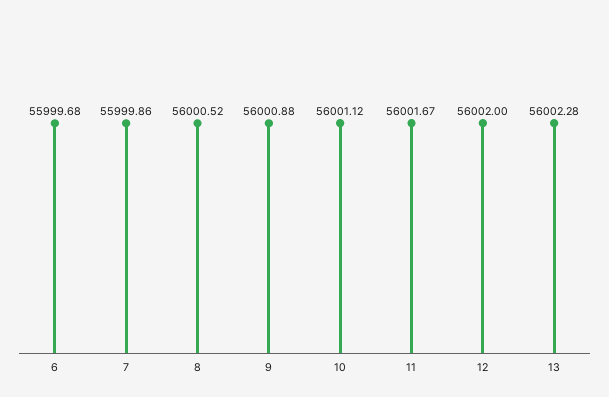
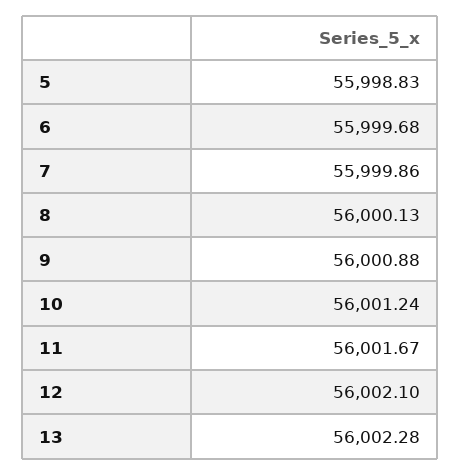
8: 56000.52 -> 56000.13
10: 56001.12 -> 56001.24
12: 56002 -> 56002.1
5: none -> 55998.83

